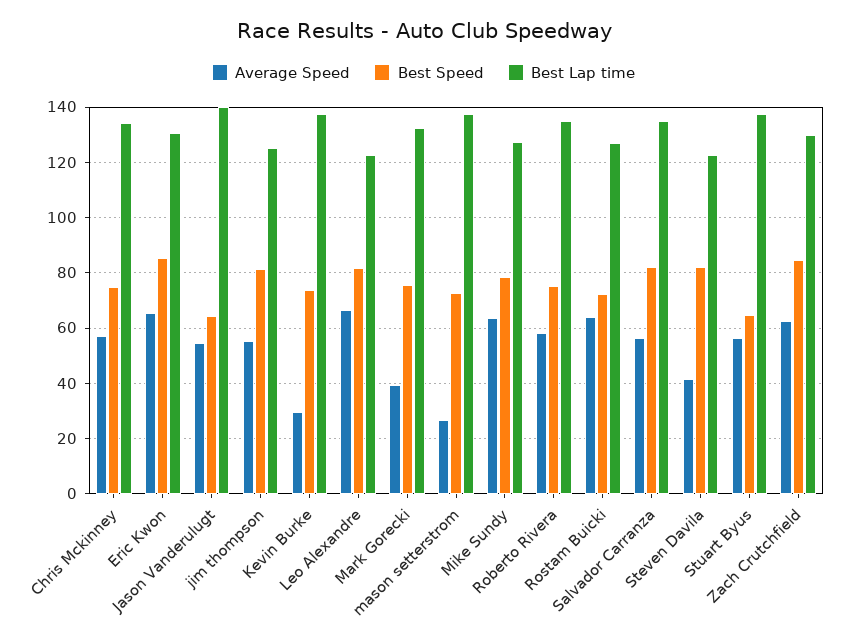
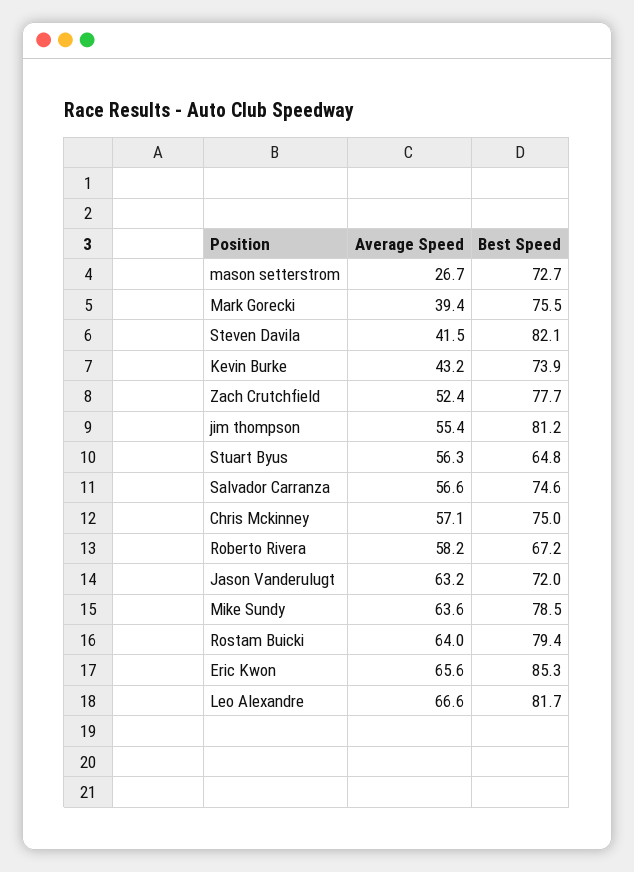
Best Lap time, Chris Mckinney: 135 -> none
Best Lap time, Eric Kwon: 130 -> none
Average Speed, Jason Vanderulugt: 55 -> 63.2
Best Speed, Jason Vanderulugt: 65 -> 72
Best Lap time, Jason Vanderulugt: 140 -> none
Best Lap time, jim thompson: 125 -> none
Average Speed, Kevin Burke: 30 -> 43.2
Best Lap time, Kevin Burke: 137.5 -> none
Best Lap time, Leo Alexandre: 122.5 -> none
Best Lap time, Mark Gorecki: 132.5 -> none
Best Lap time, mason setterstrom: 137.5 -> none
Best Lap time, Mike Sundy: 127.5 -> none
Best Speed, Roberto Rivera: 75 -> 67.2
Best Lap time, Roberto Rivera: 135 -> none
Best Speed, Rostam Buicki: 72.5 -> 79.4
Best Lap time, Rostam Buicki: 127.5 -> none
Best Speed, Salvador Carranza: 82.5 -> 74.6
Best Lap time, Salvador Carranza: 135 -> none
Best Lap time, Steven Davila: 122.5 -> none
Best Lap time, Stuart Byus: 137.5 -> none
Average Speed, Zach Crutchfield: 62.5 -> 52.4
Best Speed, Zach Crutchfield: 85 -> 77.7
Best Lap time, Zach Crutchfield: 130 -> none

